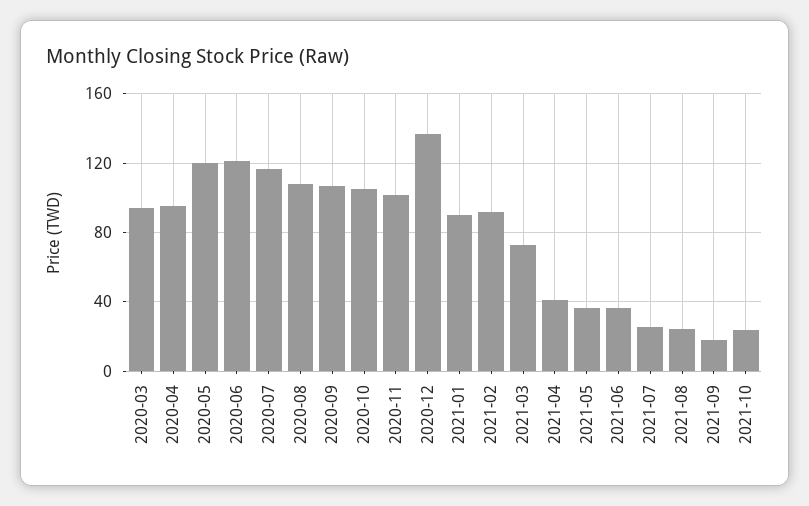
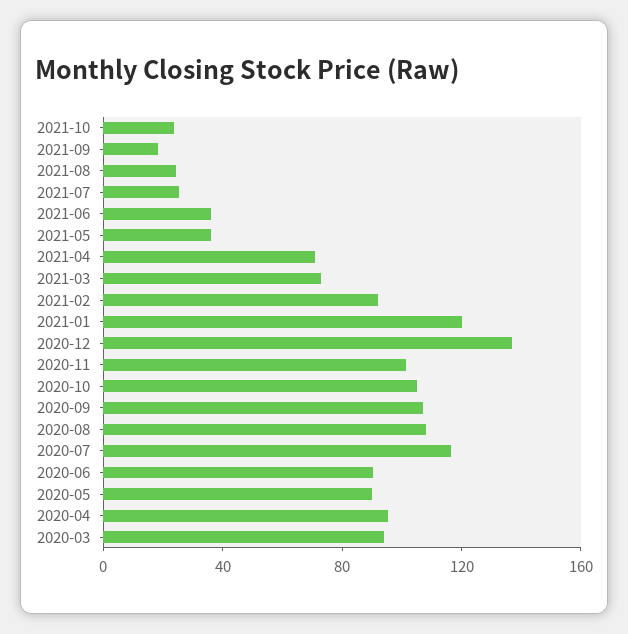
2020-05: 120 -> 90
2020-06: 120 -> 90
2021-01: 90 -> 120
2021-04: 40 -> 70

